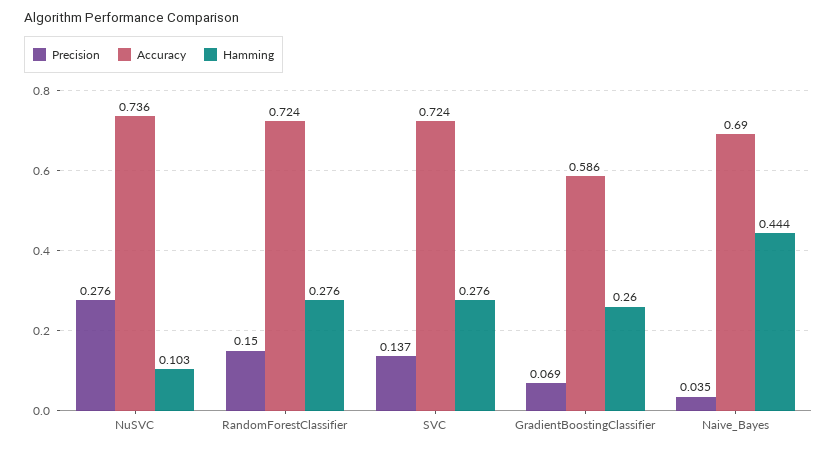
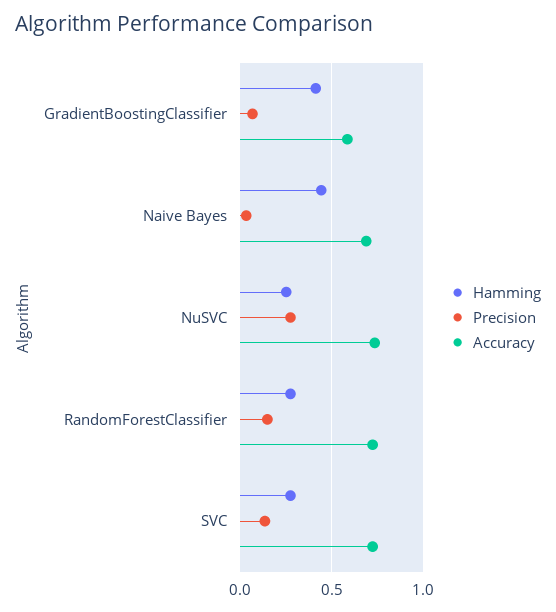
Hamming, NuSVC: 0.103 -> 0.25
Hamming, GradientBoostingClassifier: 0.26 -> 0.4

